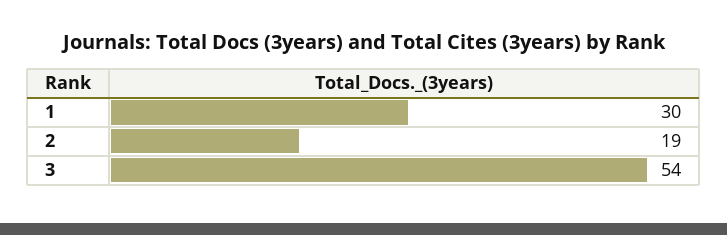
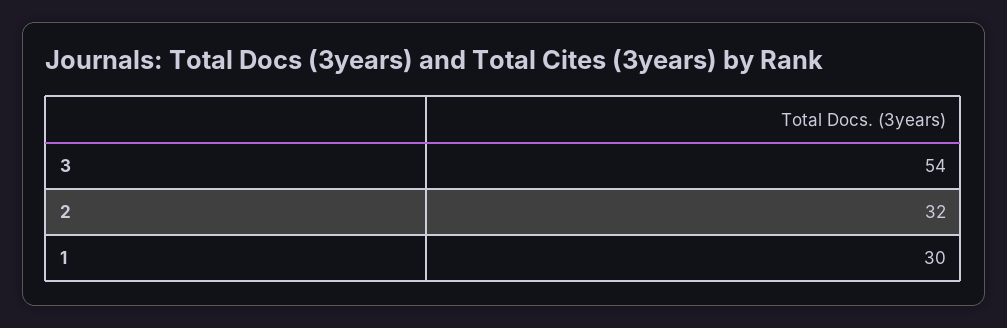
2: 19 -> 32

